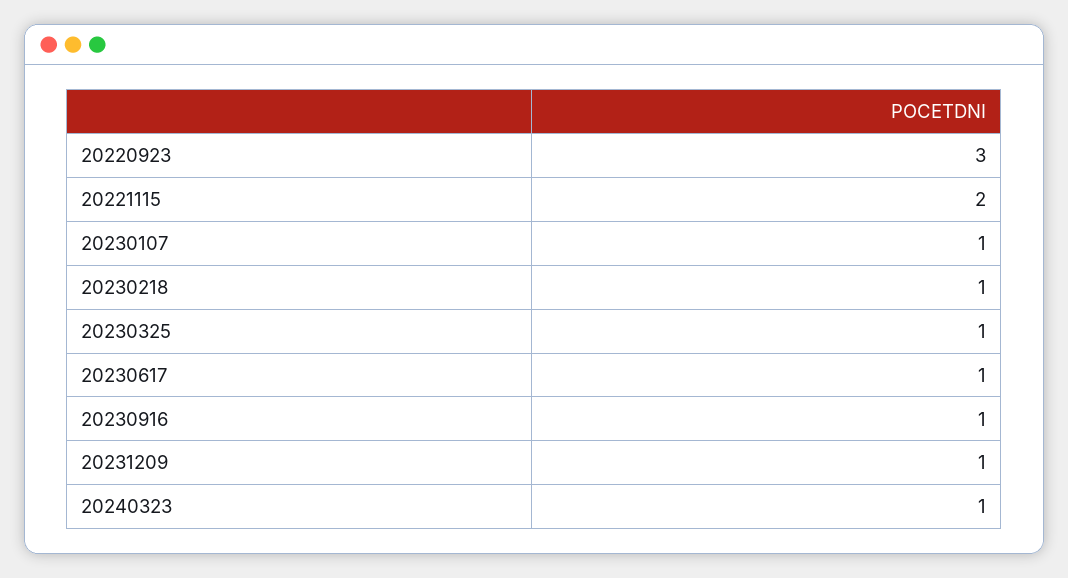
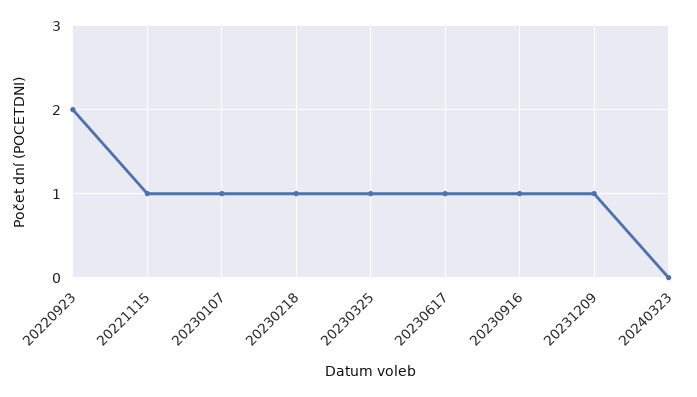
20220923: 3 -> 2
20221115: 2 -> 1
20240323: 1 -> 0

